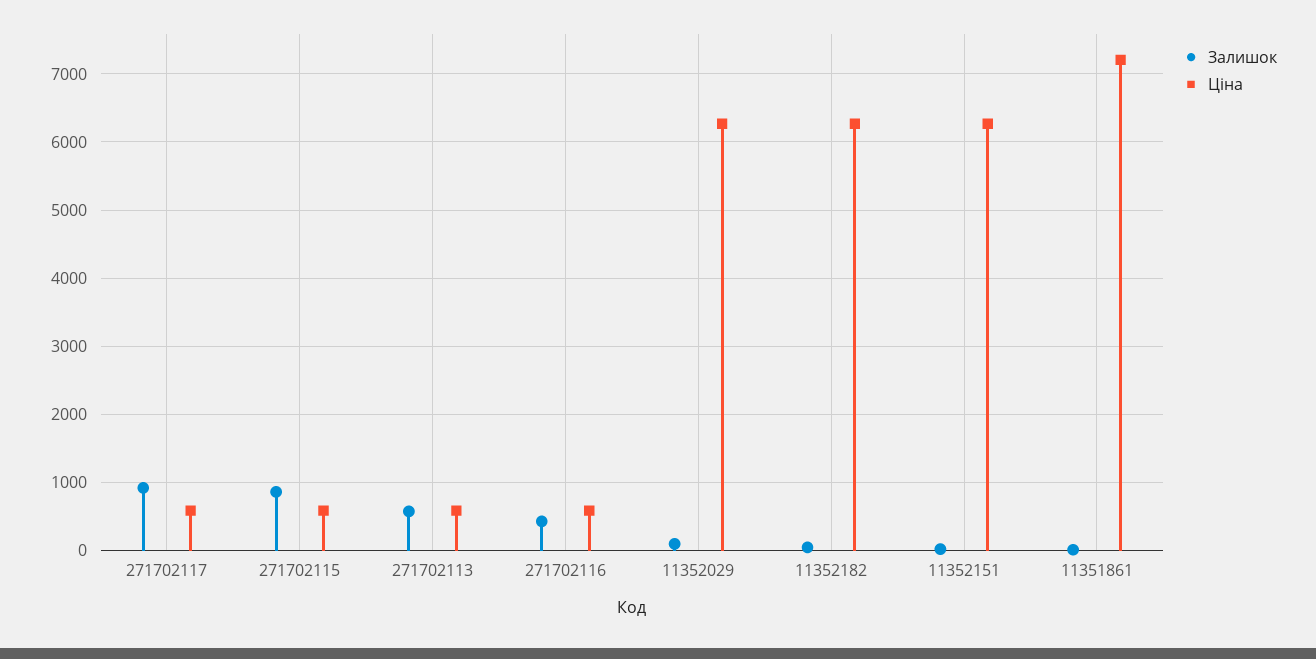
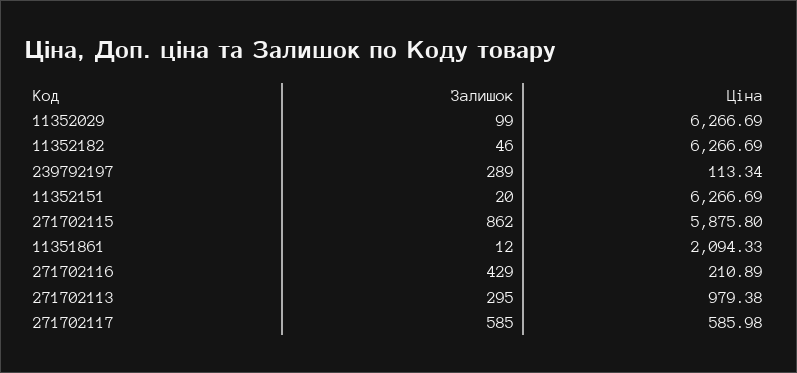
Залишок, 271702117: 900 -> 585
Ціна, 271702115: 600 -> 5875.8
Залишок, 271702113: 600 -> 295
Ціна, 271702113: 600 -> 979.38
Ціна, 271702116: 600 -> 210.89
Ціна, 11351861: 7200 -> 2094.33
Залишок, 239792197: none -> 289
Ціна, 239792197: none -> 113.34

